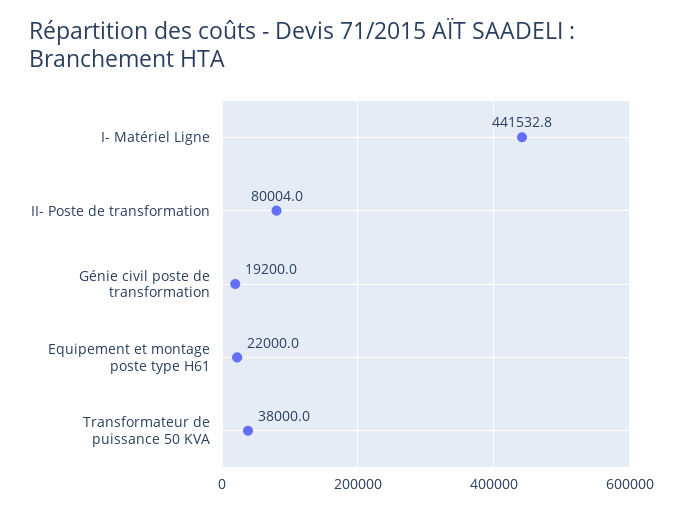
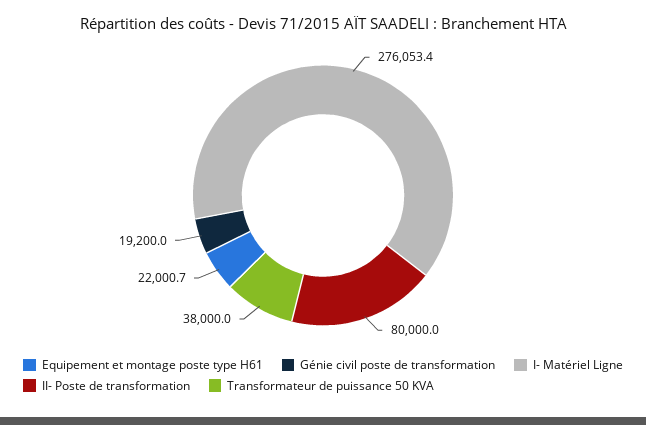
I- Matériel Ligne: 441532.8 -> 276053.4
II- Poste de transformation: 80004 -> 80000
Equipement et montage poste type H61: 22000 -> 22000.7

